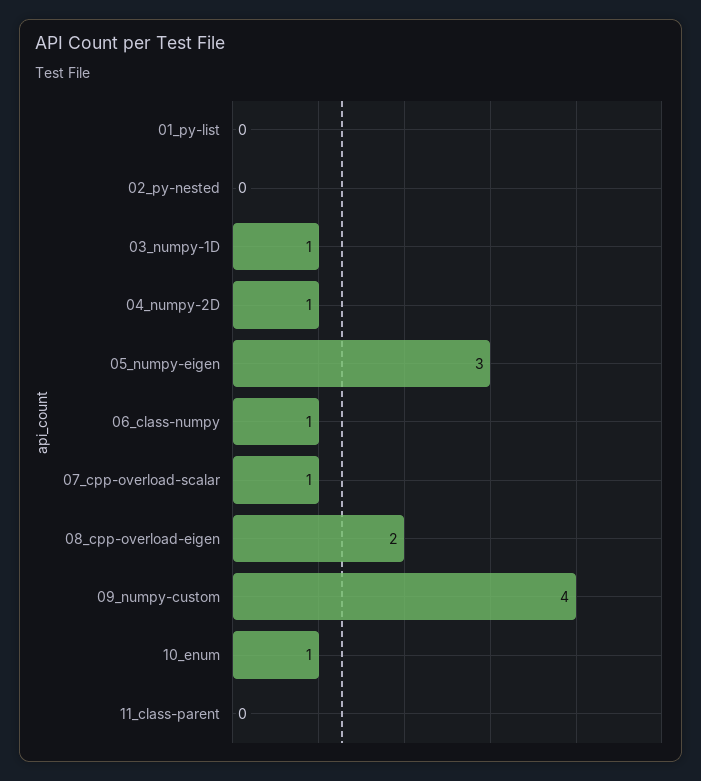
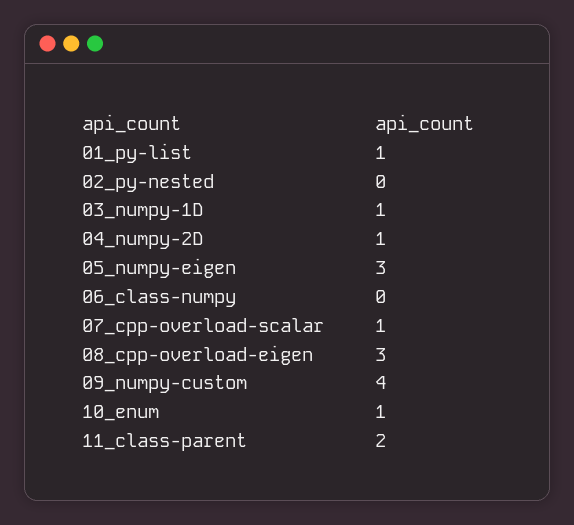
01_py-list: 0 -> 1
06_class-numpy: 1 -> 0
08_cpp-overload-eigen: 2 -> 3
11_class-parent: 0 -> 2

